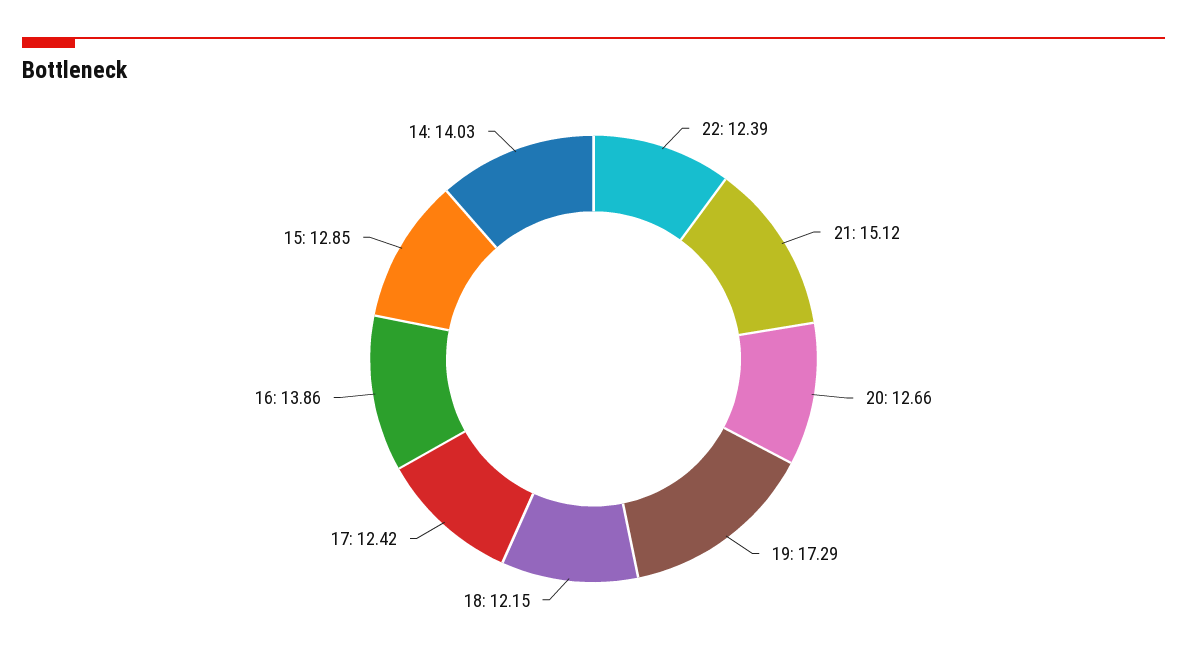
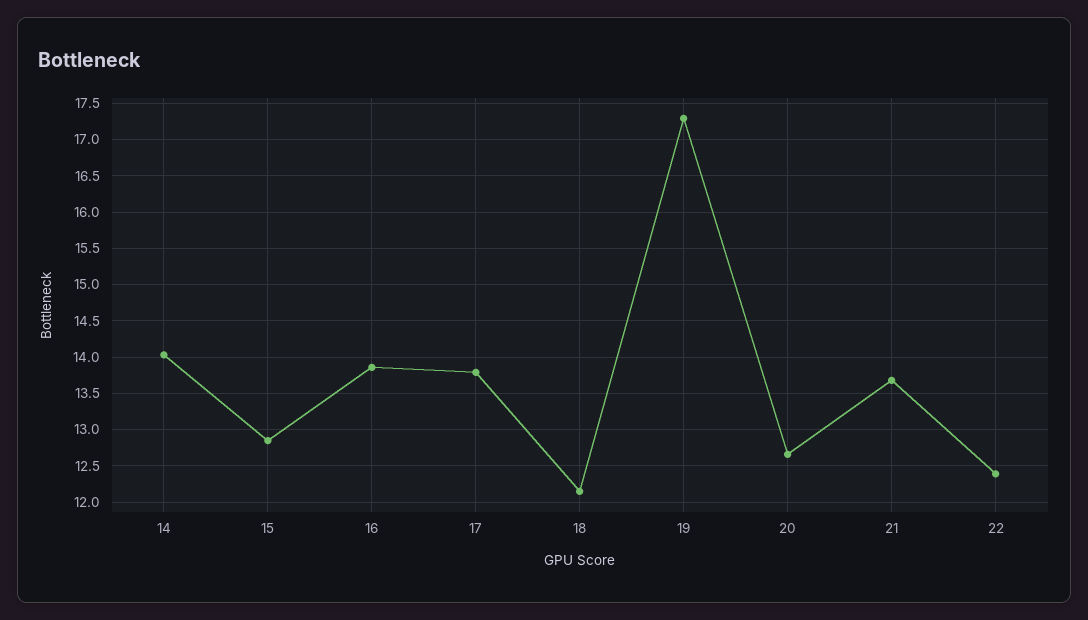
21: 15.12 -> 13.7
17: 12.42 -> 13.8

